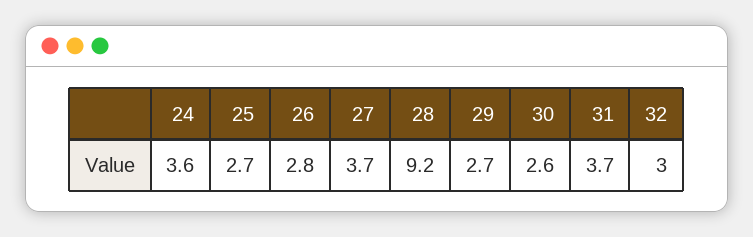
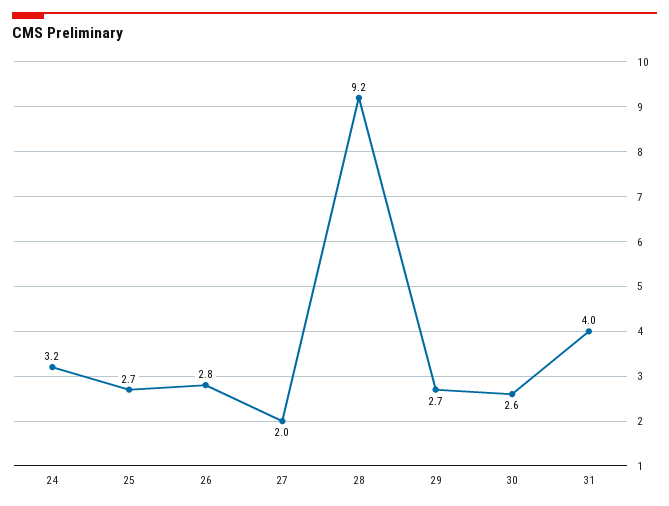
24: 3.6 -> 3.2
27: 3.7 -> 2
31: 3.7 -> 4
32: 3 -> none

